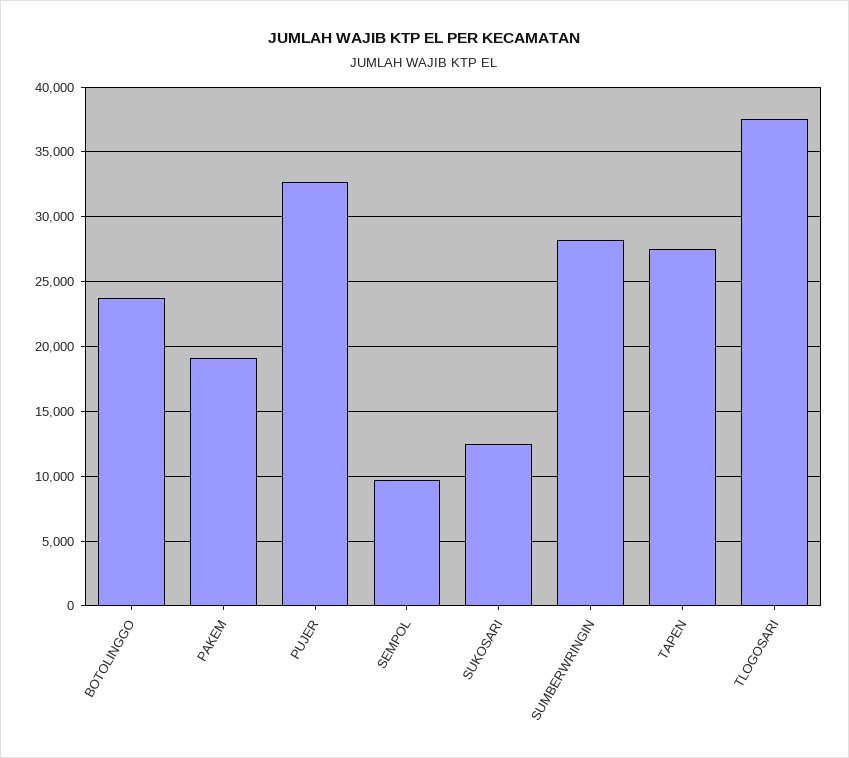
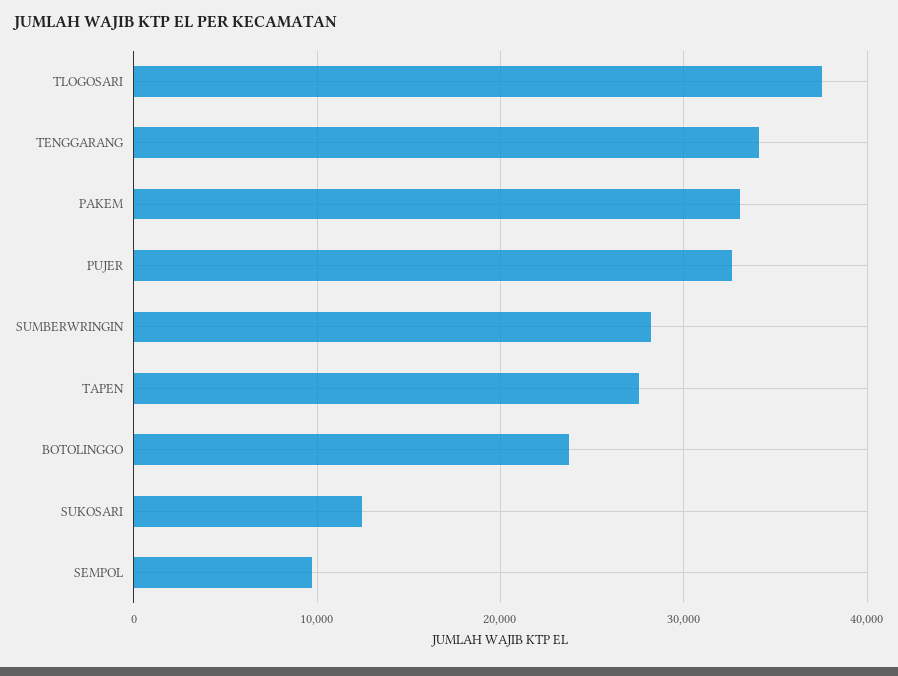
PAKEM: 19000 -> 33000
TENGGARANG: none -> 34000

